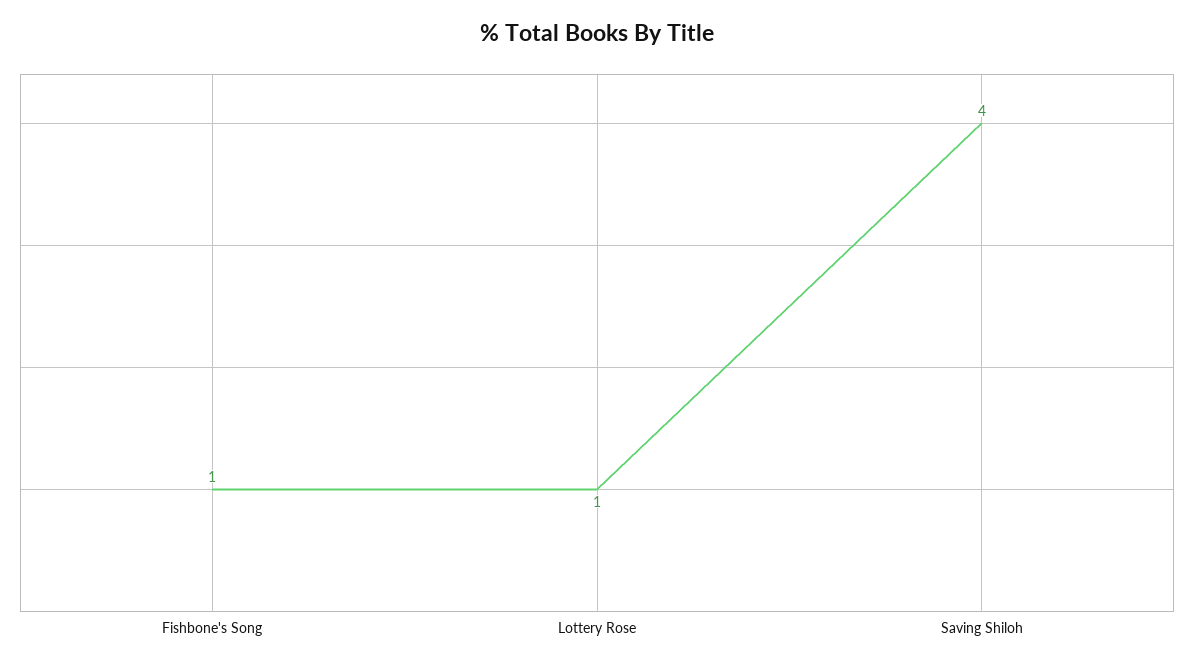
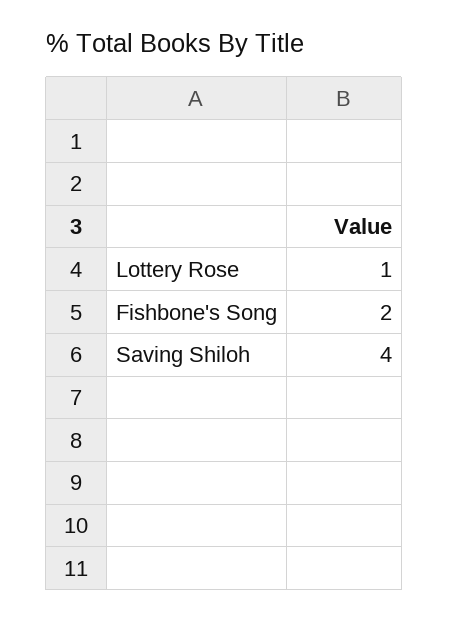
Fishbone's Song: 1 -> 2

